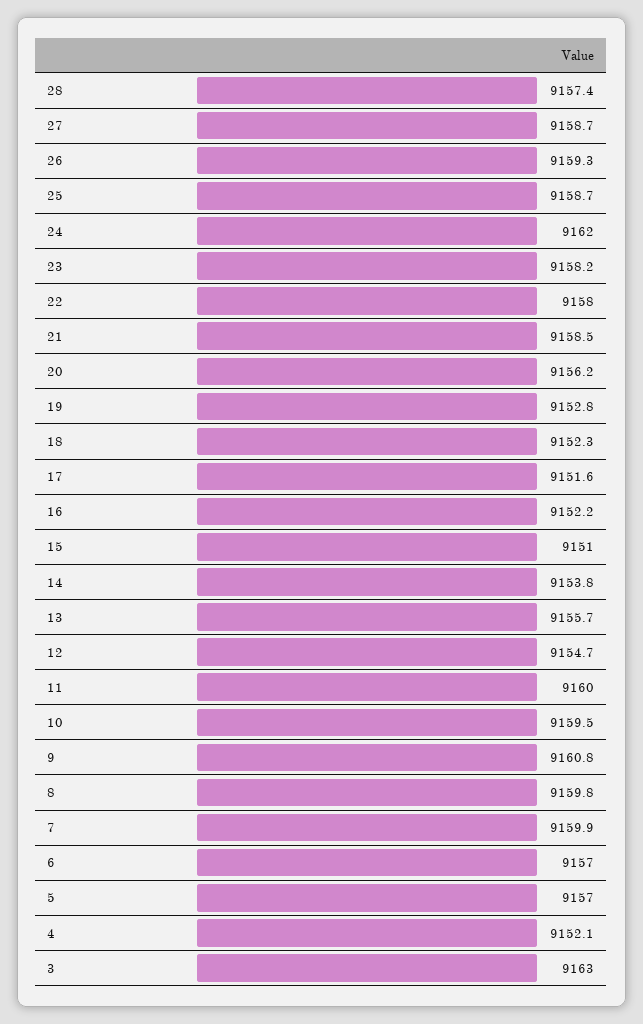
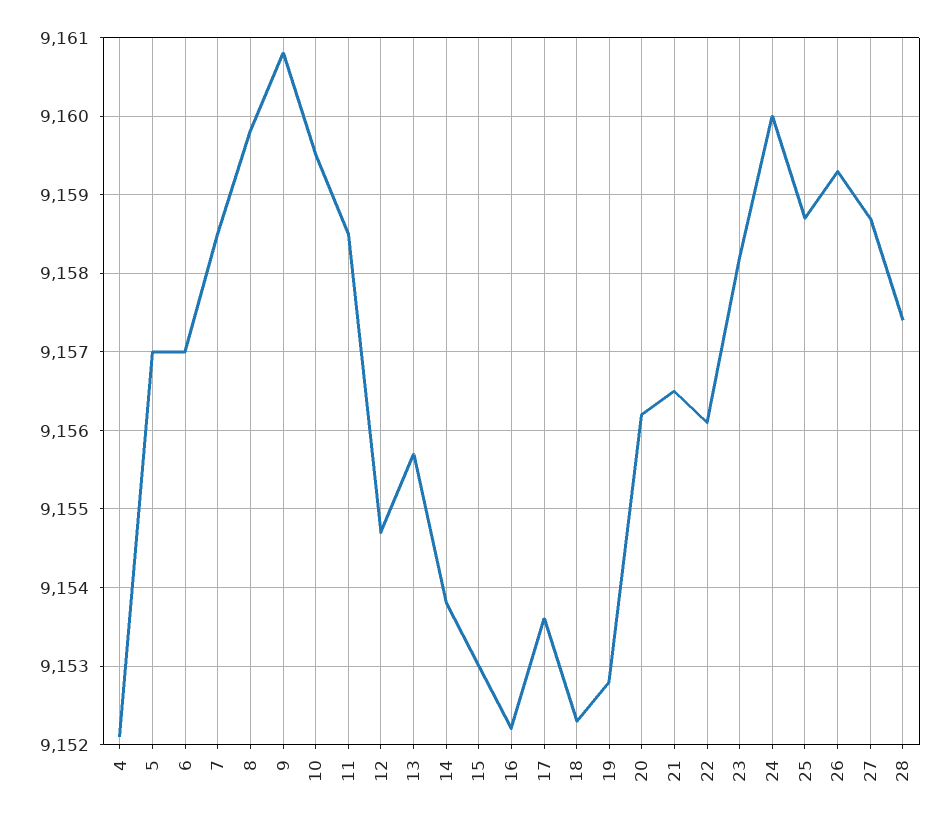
24: 9162 -> 9160
22: 9158 -> 9156.1
21: 9158.5 -> 9156.5
17: 9151.6 -> 9153.6
15: 9151 -> 9153
11: 9160 -> 9158.5
7: 9159.9 -> 9158.5
3: 9163 -> none

